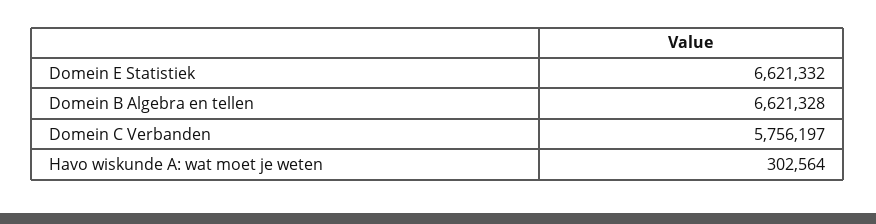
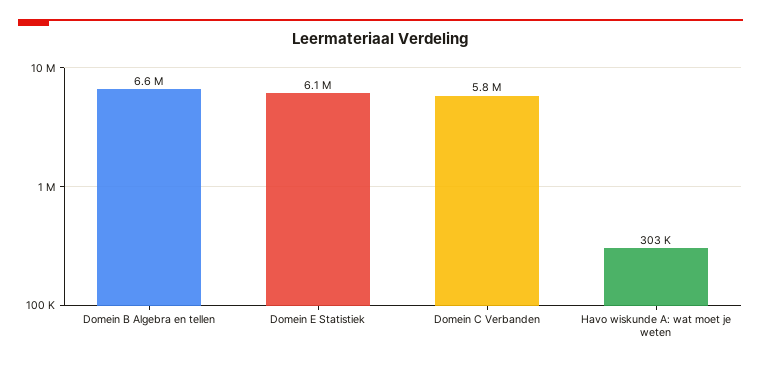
Domein E Statistiek: 6621332 -> 6100000

